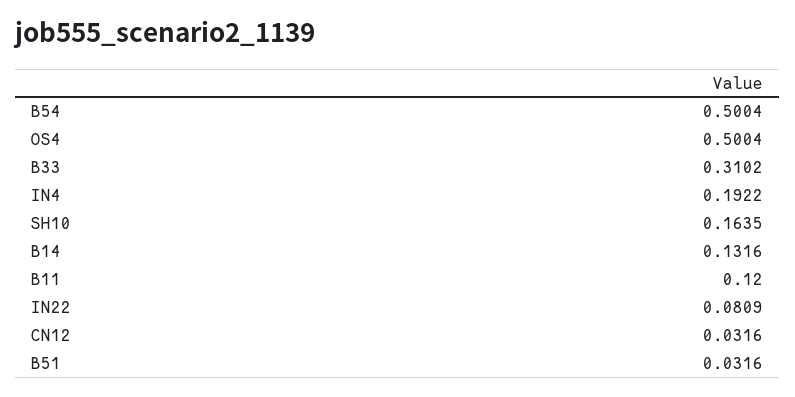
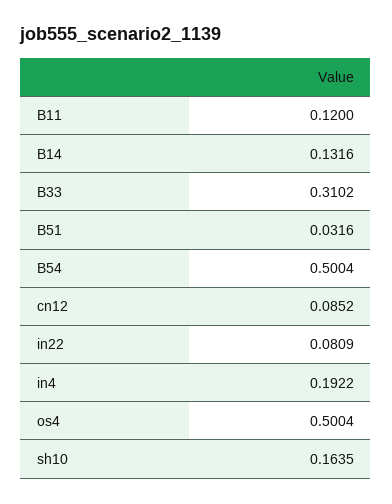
CN12: 0.0316 -> 0.0852

